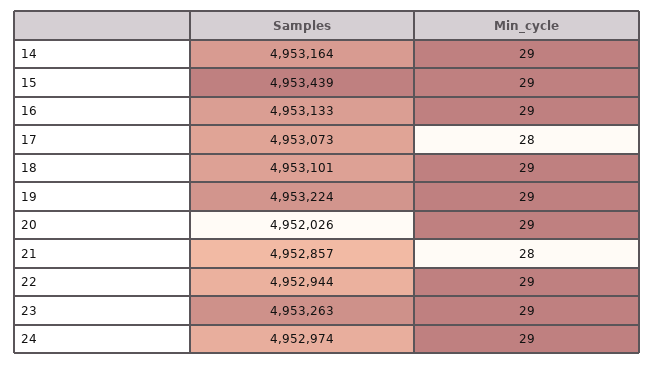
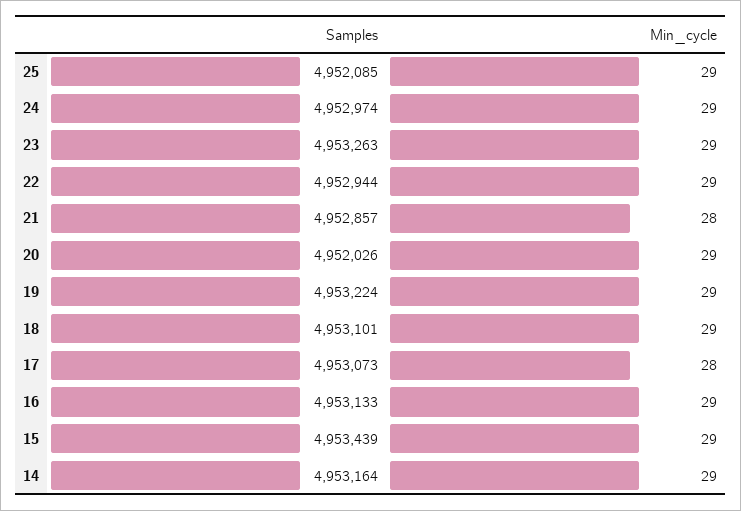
Samples, 25: none -> 4952085
Min_cycle, 25: none -> 29

